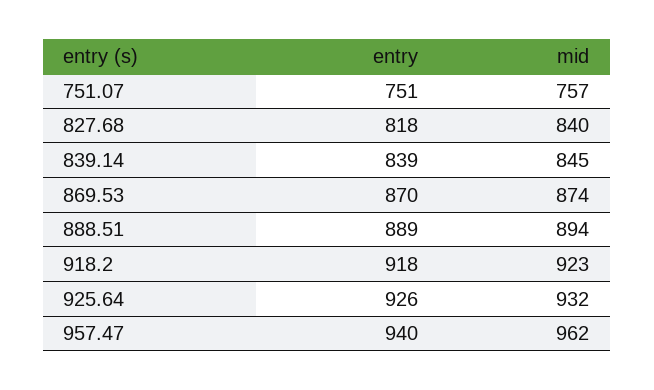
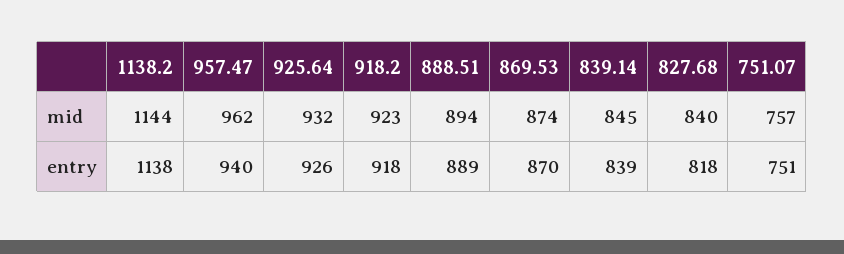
mid, 1138.2: none -> 1144
entry, 1138.2: none -> 1138

